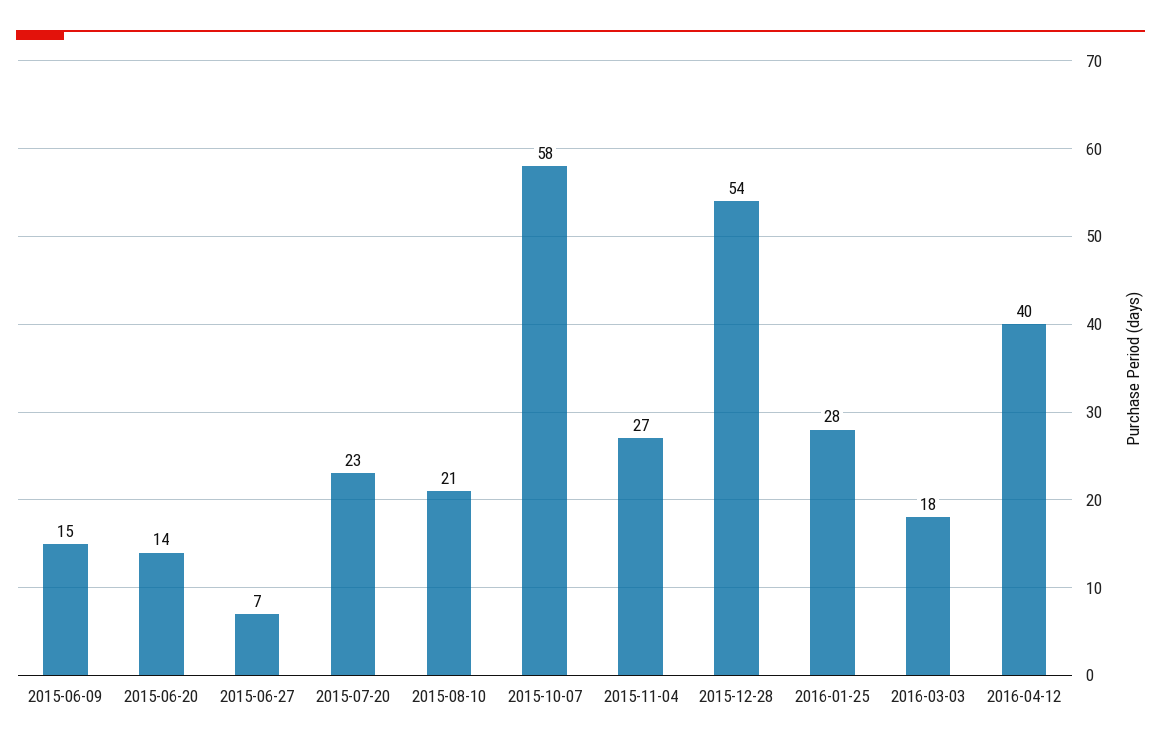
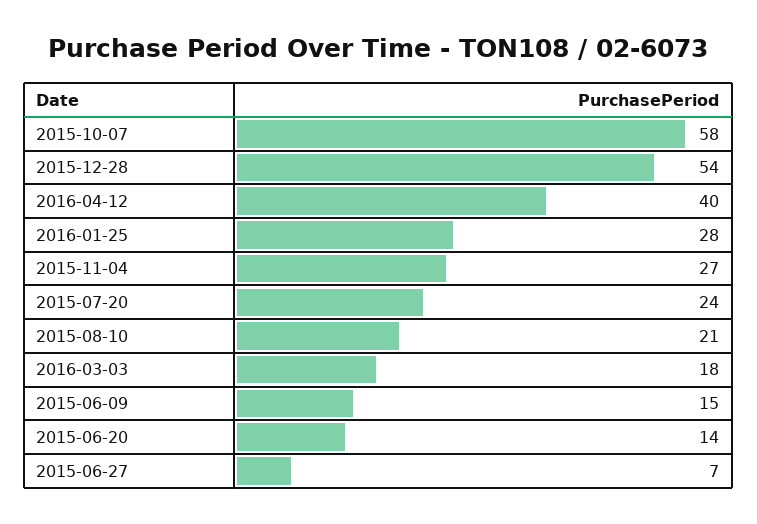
2015-07-20: 23 -> 24

